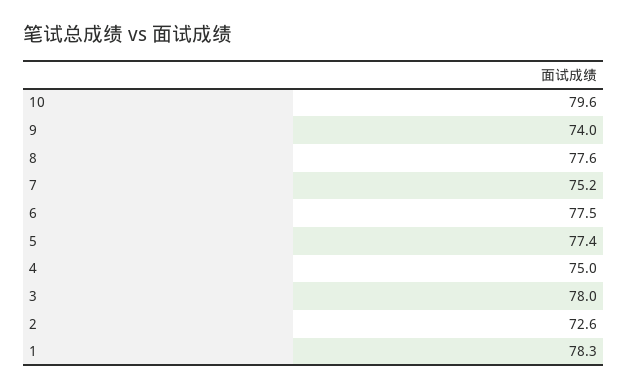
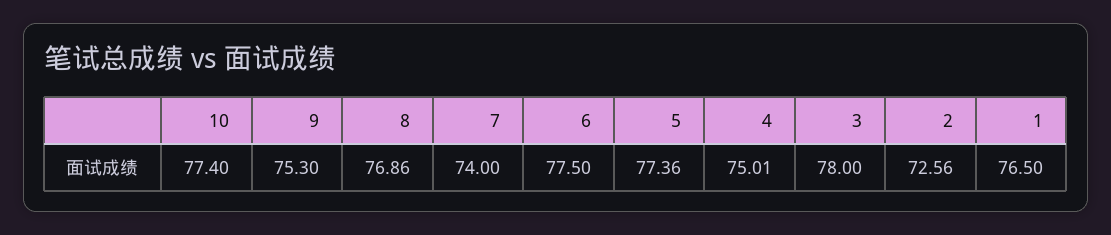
10: 79.6 -> 77.4
9: 74 -> 75.3
8: 77.6 -> 76.86
7: 75.2 -> 74
1: 78.3 -> 76.5

